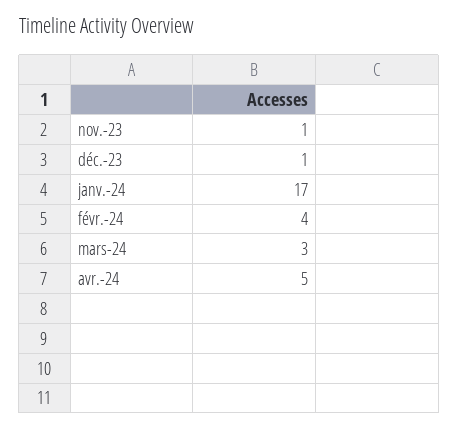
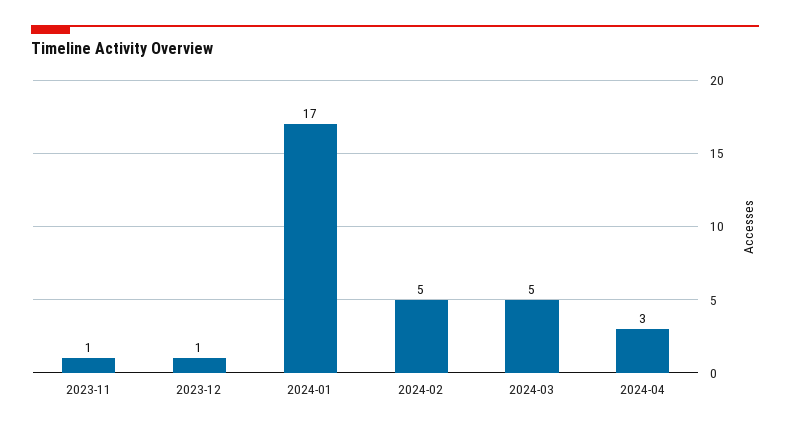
févr.-24: 4 -> 5
mars-24: 3 -> 5
avr.-24: 5 -> 3

